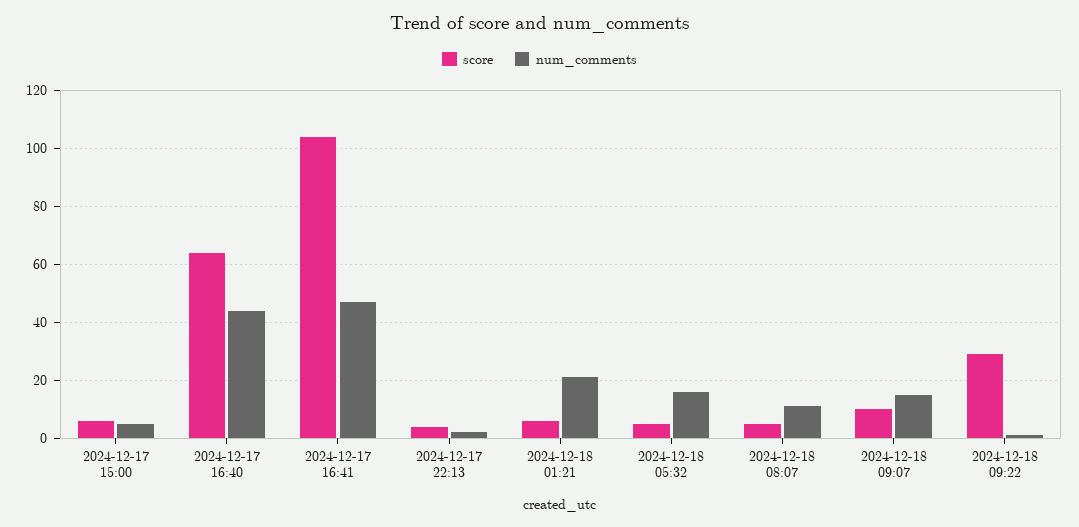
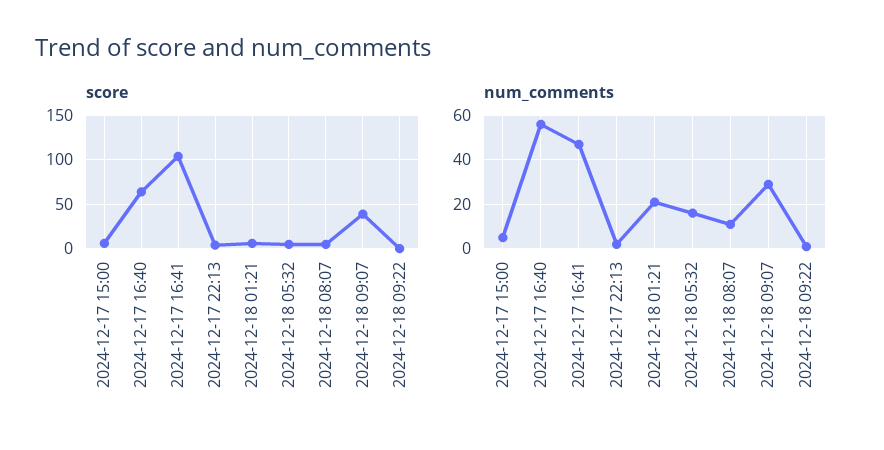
num_comments, 2024-12-17 16:40: 45 -> 55
score, 2024-12-18 09:07: 10 -> 40
num_comments, 2024-12-18 09:07: 15 -> 30
score, 2024-12-18 09:22: 30 -> 0

